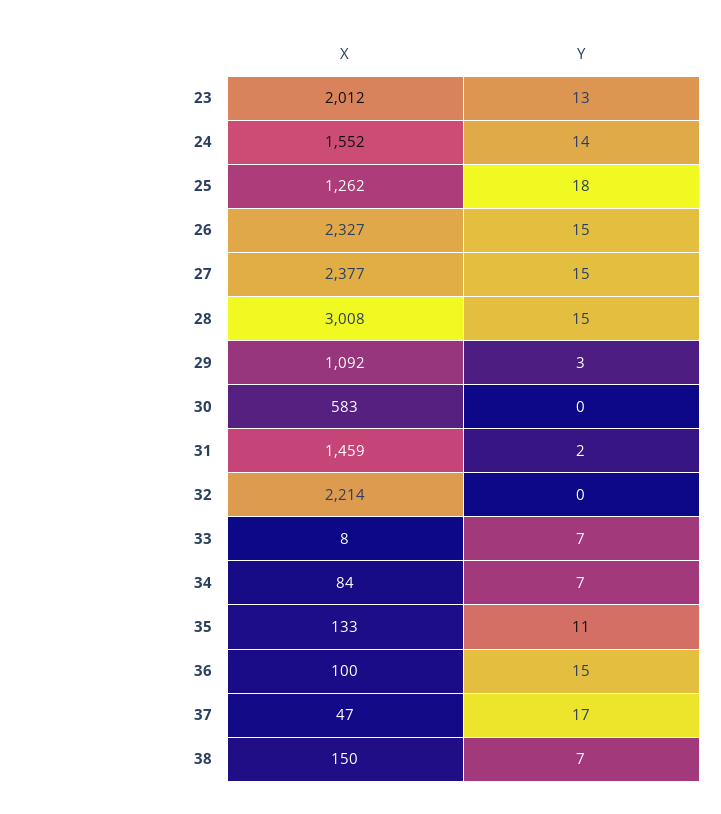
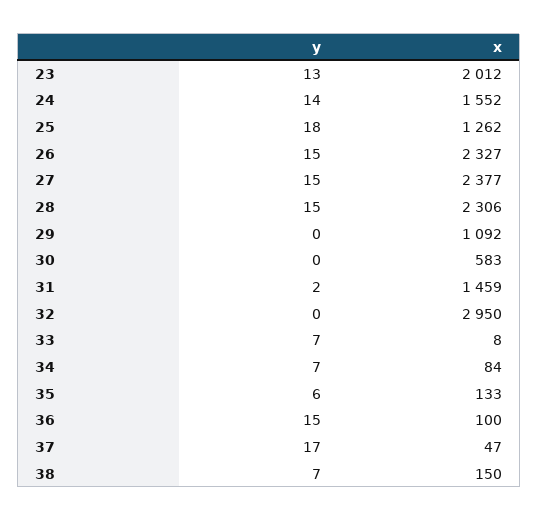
X, 28: 3008 -> 2306
Y, 29: 3 -> 0
X, 32: 2214 -> 2950
Y, 35: 11 -> 6

